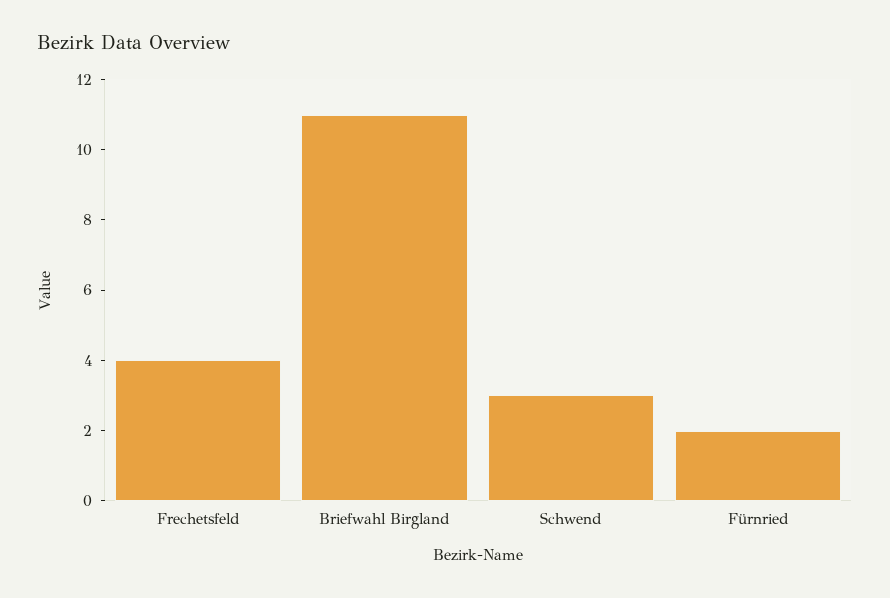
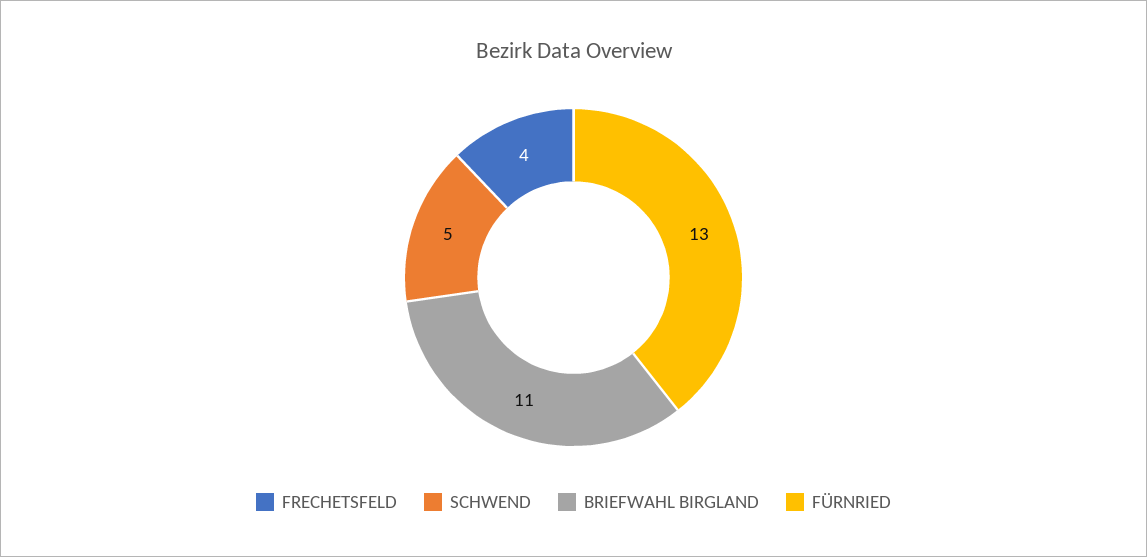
Schwend: 3 -> 5
Fürnried: 2 -> 13

